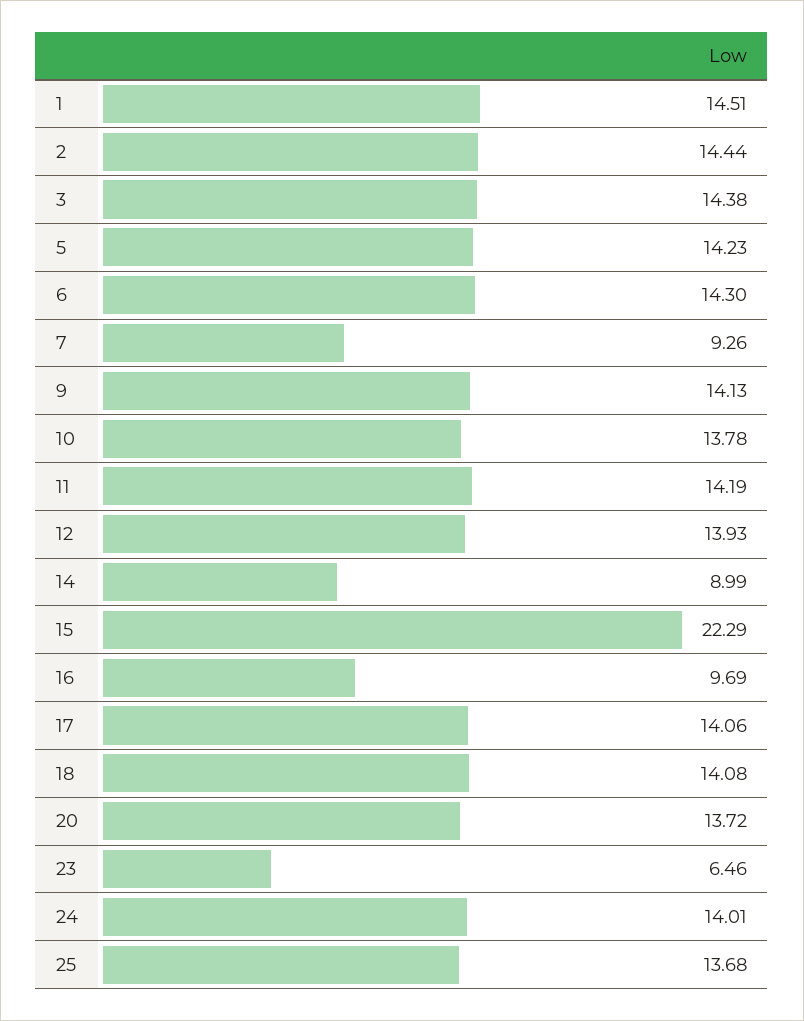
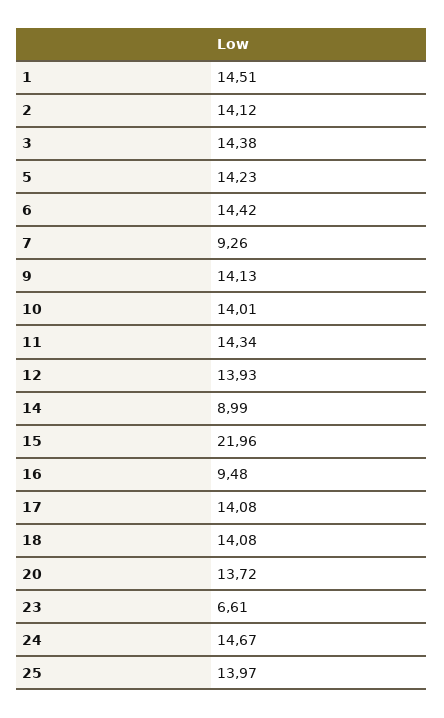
2: 14.44 -> 14.12
6: 14.3 -> 14.42
10: 13.78 -> 14.01
11: 14.19 -> 14.34
15: 22.29 -> 21.96
16: 9.69 -> 9.48
17: 14.06 -> 14.08
23: 6.46 -> 6.61
24: 14.01 -> 14.67
25: 13.68 -> 13.97

